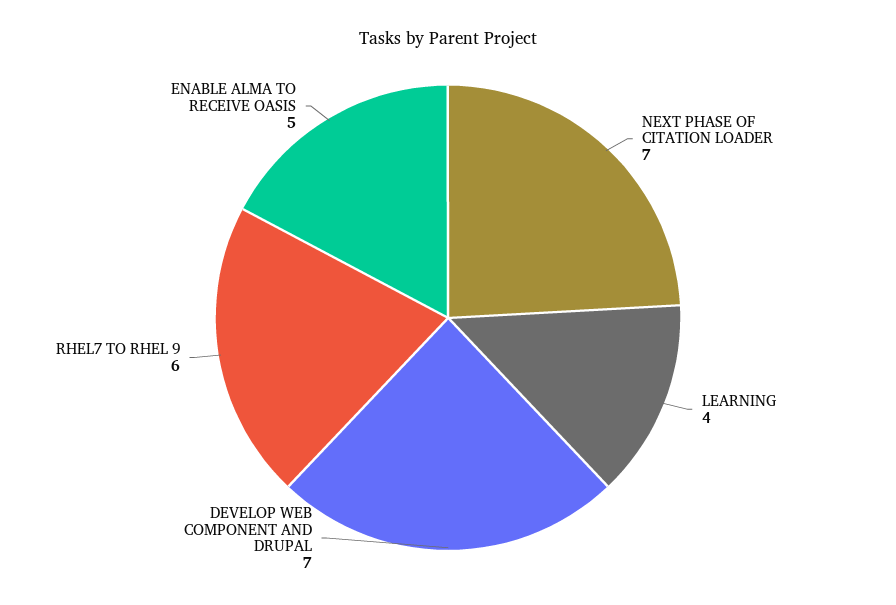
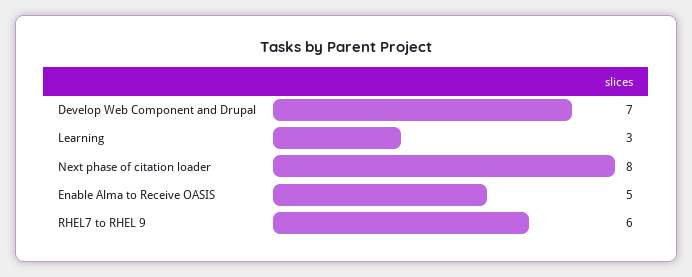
NEXT PHASE OF CITATION LOADER: 7 -> 8
LEARNING: 4 -> 3

